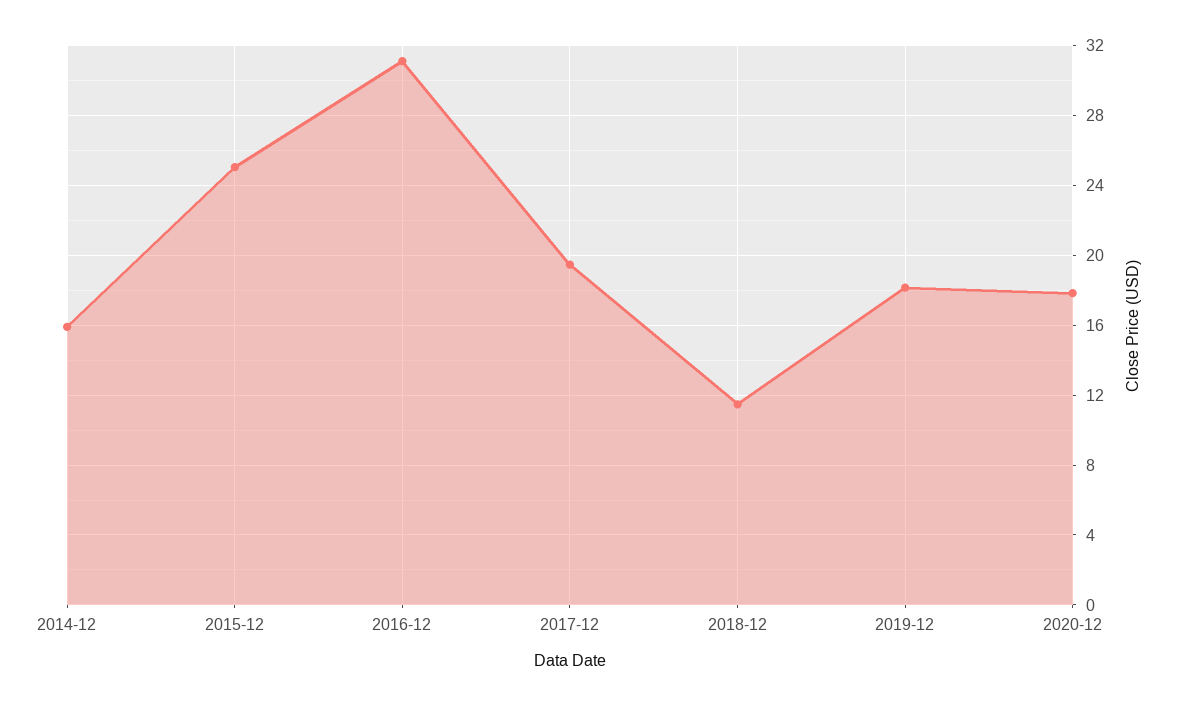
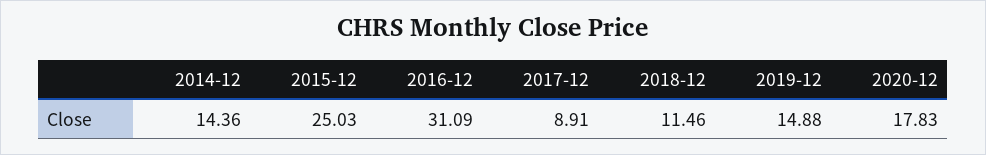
2014-12: 16 -> 14.36
2017-12: 19.5 -> 8.91
2019-12: 18 -> 14.88

